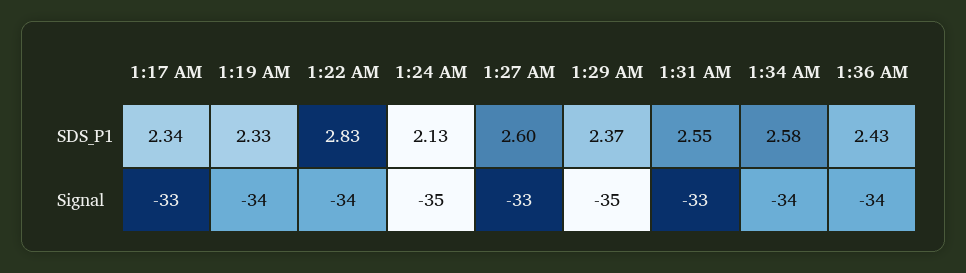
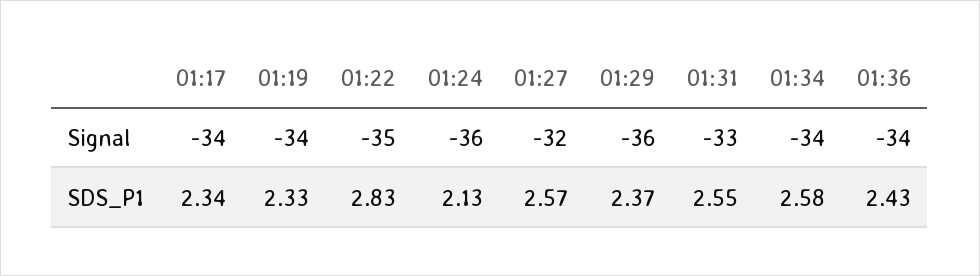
1:27 AM, SDS_P1: 2.6 -> 2.57
1:17 AM, Signal: -33 -> -34
1:22 AM, Signal: -34 -> -35
1:24 AM, Signal: -35 -> -36
1:27 AM, Signal: -33 -> -32
1:29 AM, Signal: -35 -> -36

